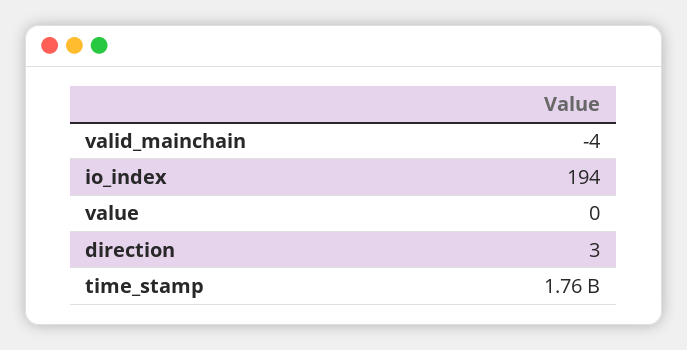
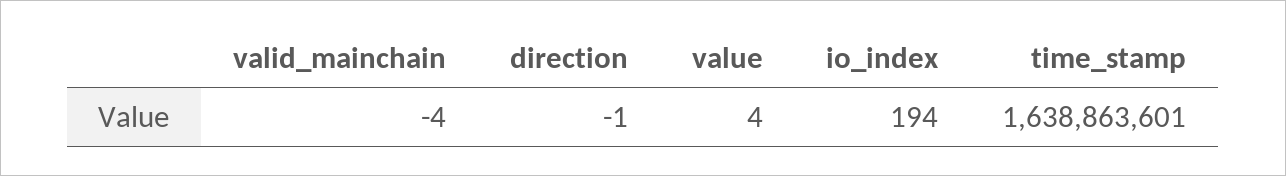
value: 0 -> 4
direction: 3 -> -1
time_stamp: 1760000000 -> 1638863601

